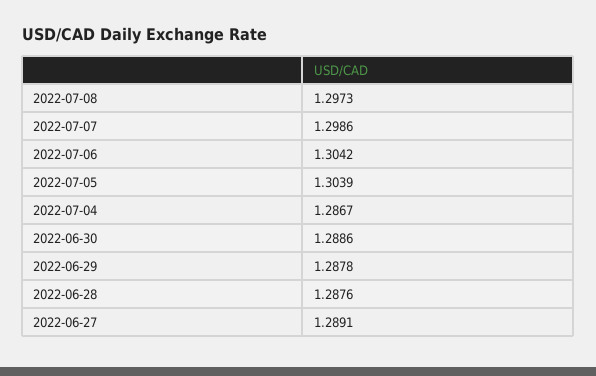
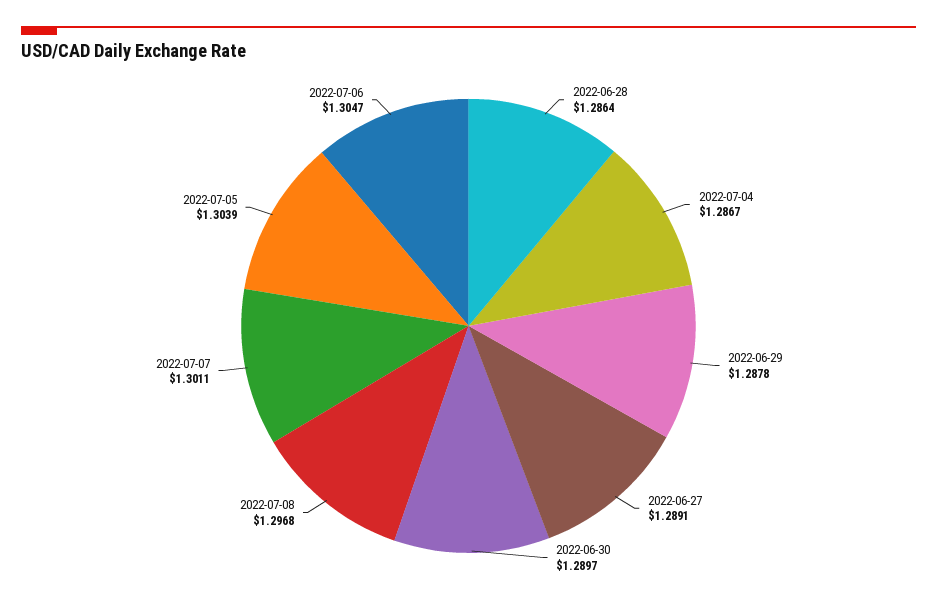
2022-07-08: 1.2973 -> 1.2968
2022-07-07: 1.2986 -> 1.3011
2022-07-06: 1.3042 -> 1.3047
2022-06-30: 1.2886 -> 1.2897
2022-06-28: 1.2876 -> 1.2864

